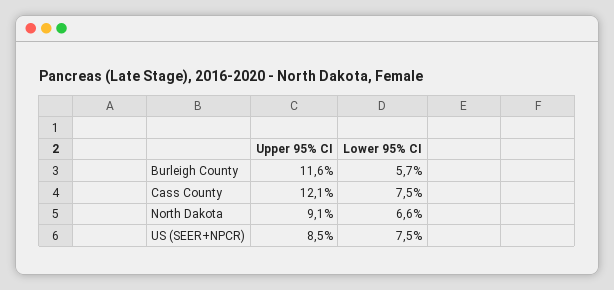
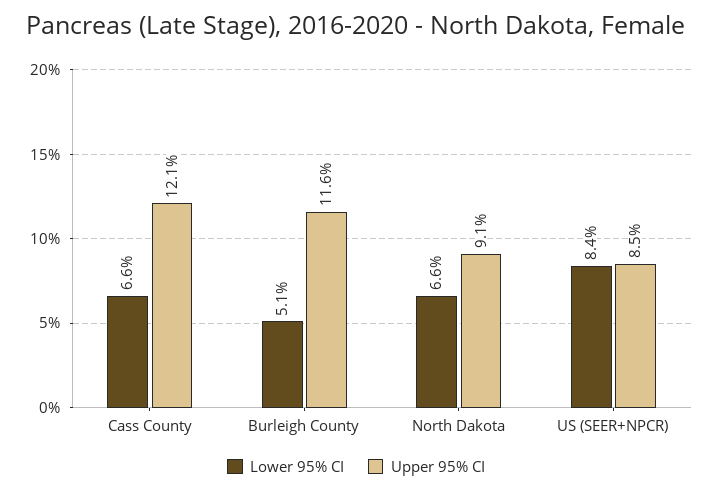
Lower 95% CI, Burleigh County: 5.7 -> 5.1
Lower 95% CI, Cass County: 7.5 -> 6.6
Lower 95% CI, US (SEER+NPCR): 7.5 -> 8.4

